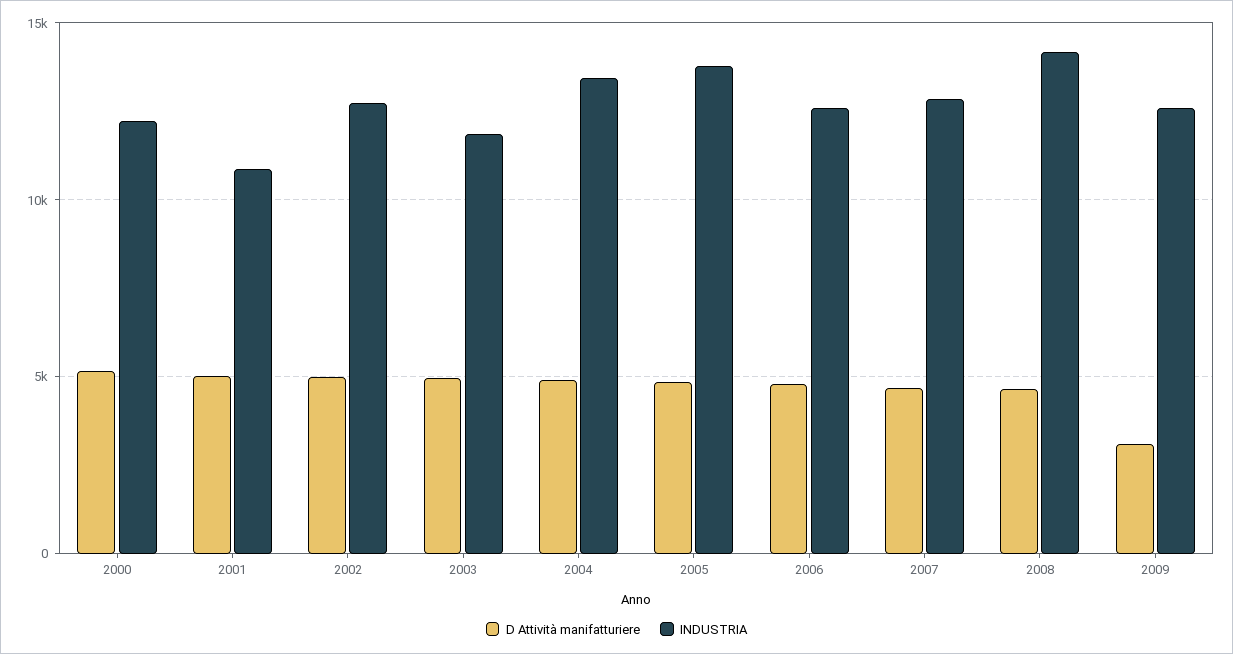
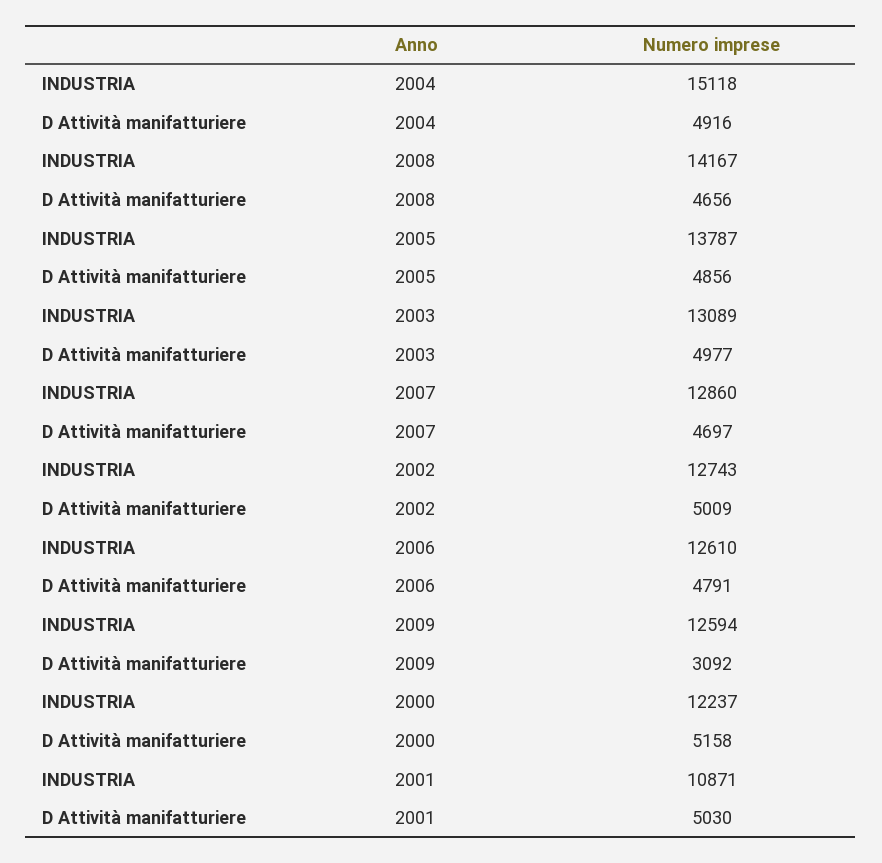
INDUSTRIA, 2003: 12000 -> 13089
INDUSTRIA, 2004: 13500 -> 15118

